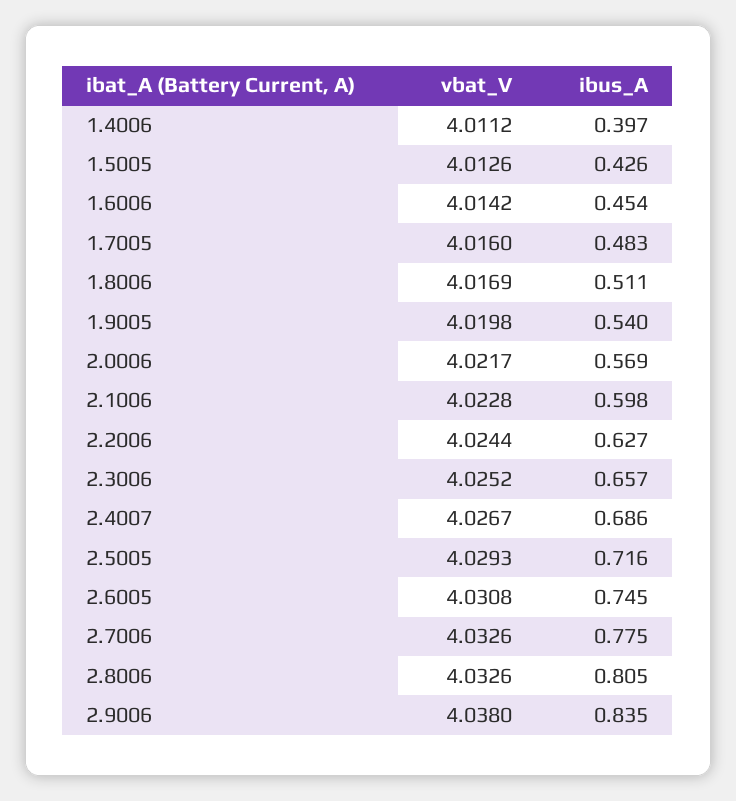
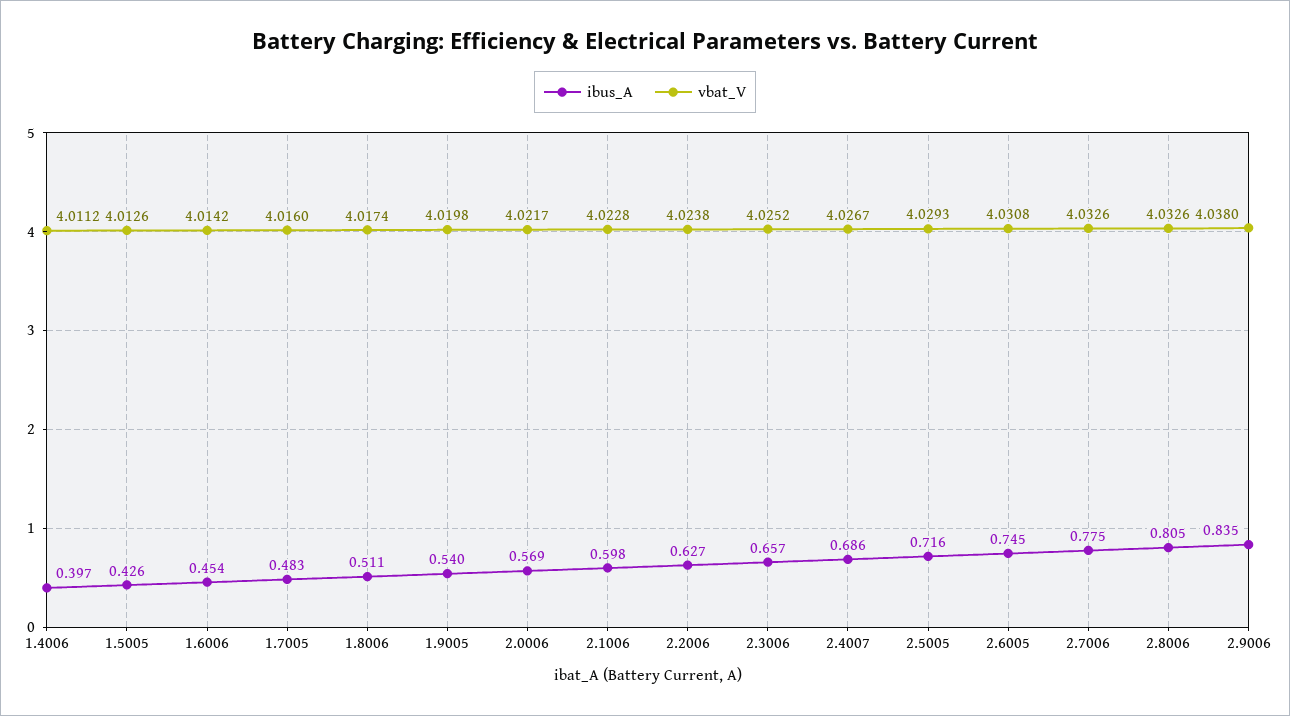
vbat_V, 1.8006: 4.0169 -> 4.0174
vbat_V, 2.2006: 4.0244 -> 4.0238

